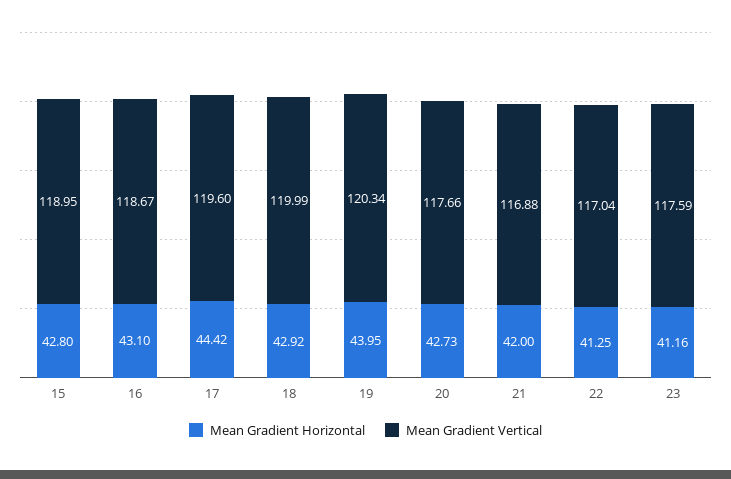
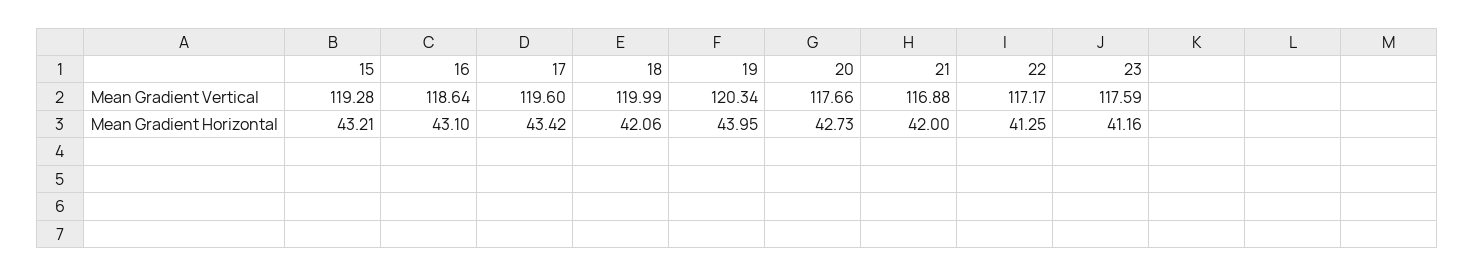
Mean Gradient Horizontal, 15: 42.8 -> 43.21
Mean Gradient Vertical, 15: 118.95 -> 119.28
Mean Gradient Vertical, 16: 118.67 -> 118.64
Mean Gradient Horizontal, 17: 44.42 -> 43.42
Mean Gradient Horizontal, 18: 42.92 -> 42.06
Mean Gradient Vertical, 22: 117.04 -> 117.17

